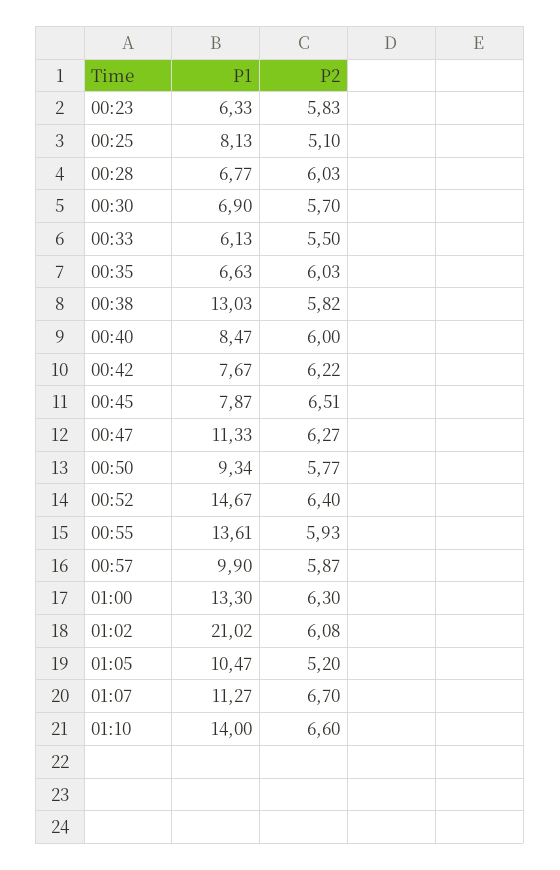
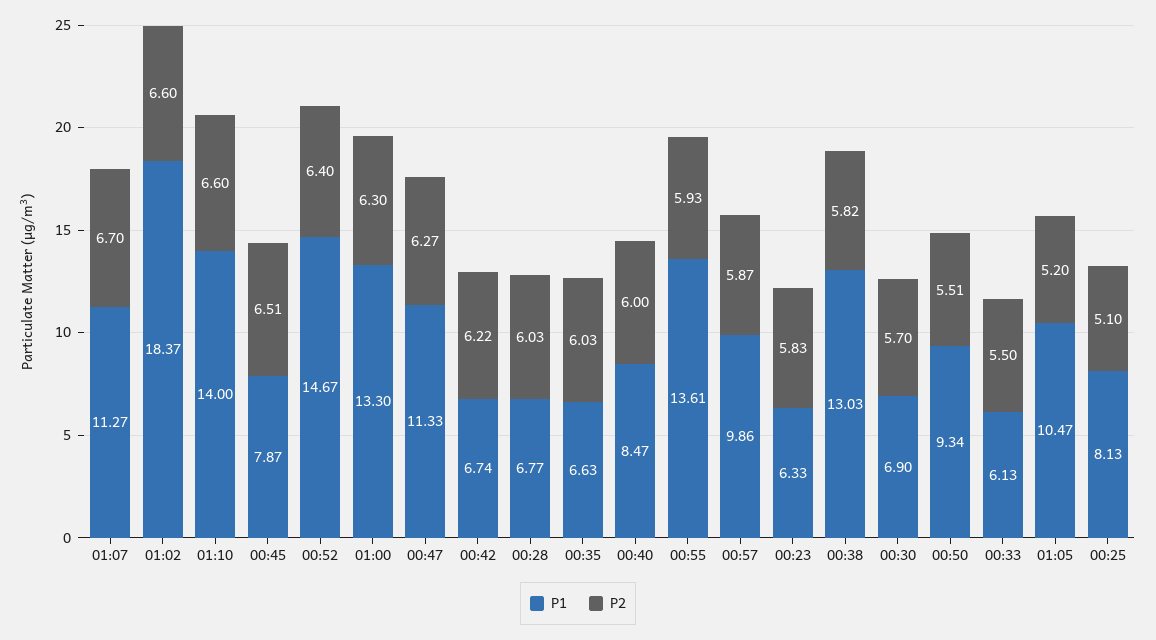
P1, 00:42: 7.67 -> 6.74
P2, 00:50: 5.77 -> 5.51
P1, 00:57: 9.9 -> 9.86
P1, 01:02: 21.02 -> 18.37
P2, 01:02: 6.08 -> 6.6

